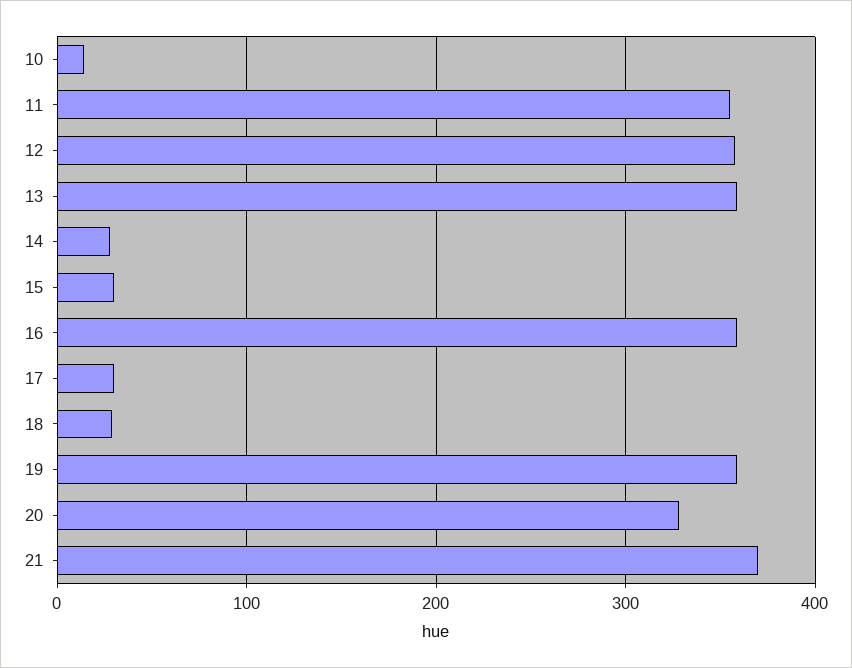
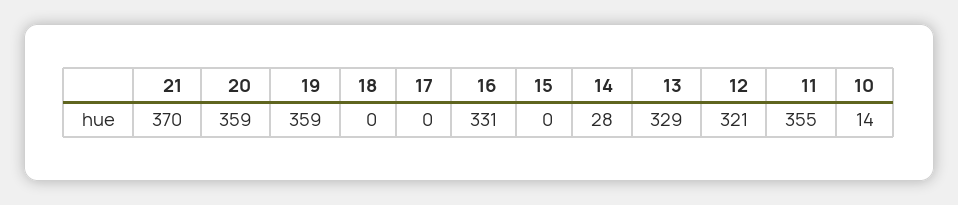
12: 360 -> 321
13: 360 -> 329
15: 30 -> 0
16: 360 -> 331
17: 30 -> 0
18: 30 -> 0
20: 330 -> 359

